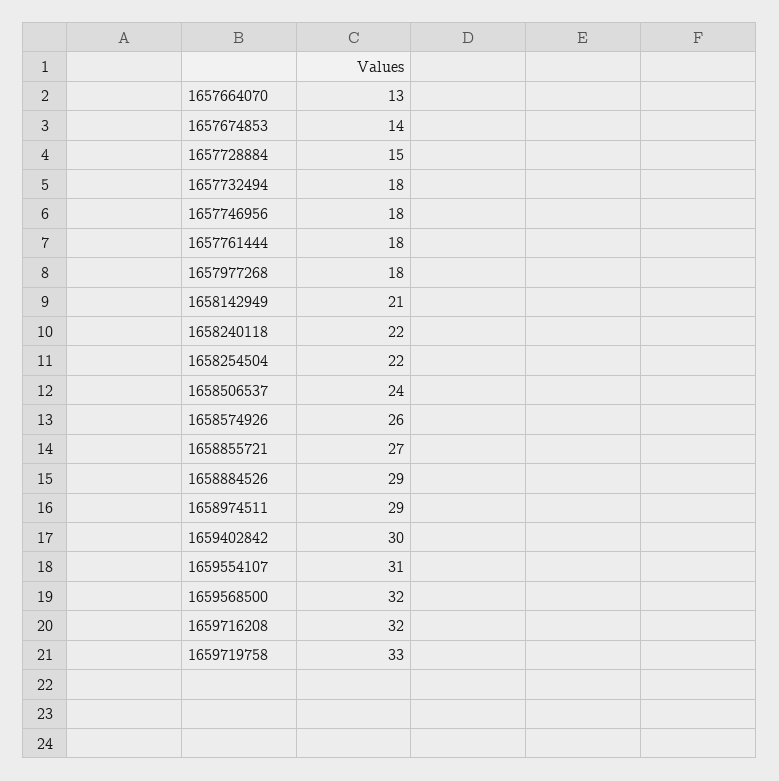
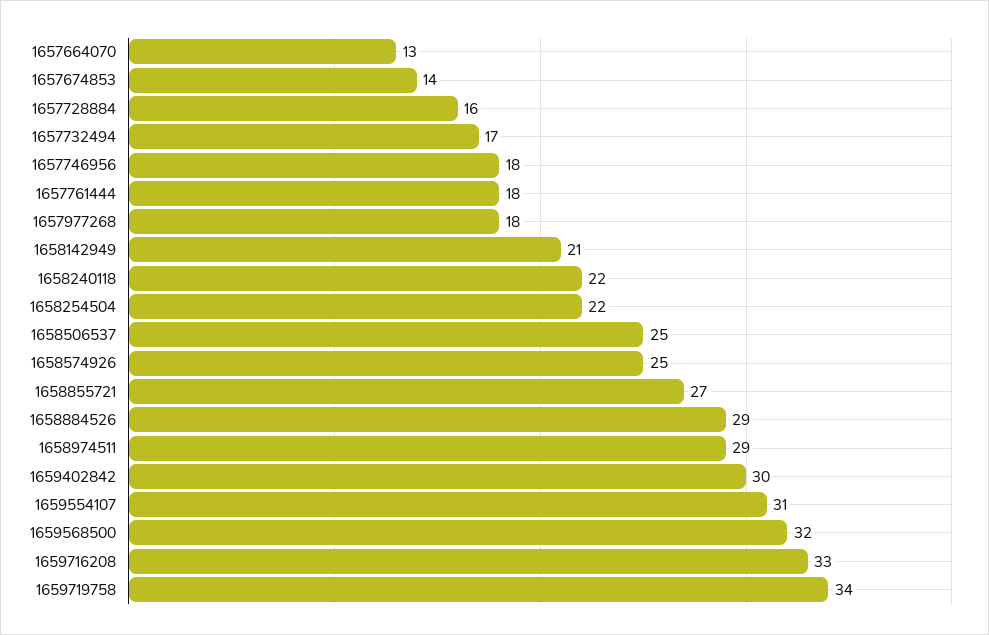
1657728884: 15 -> 16
1657732494: 18 -> 17
1658506537: 24 -> 25
1658574926: 26 -> 25
1659716208: 32 -> 33
1659719758: 33 -> 34

